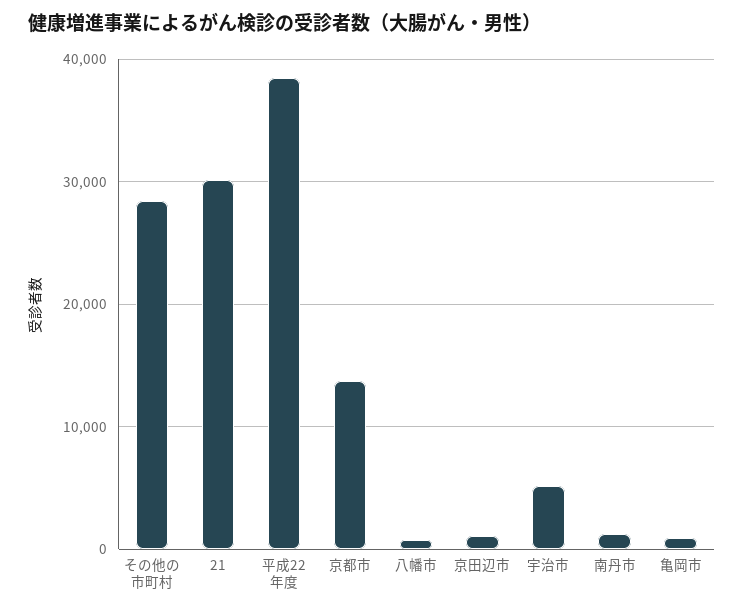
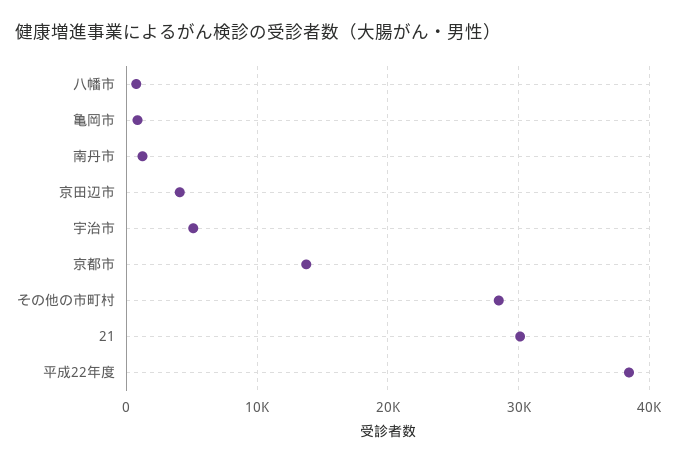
京田辺市: 1000 -> 4000

